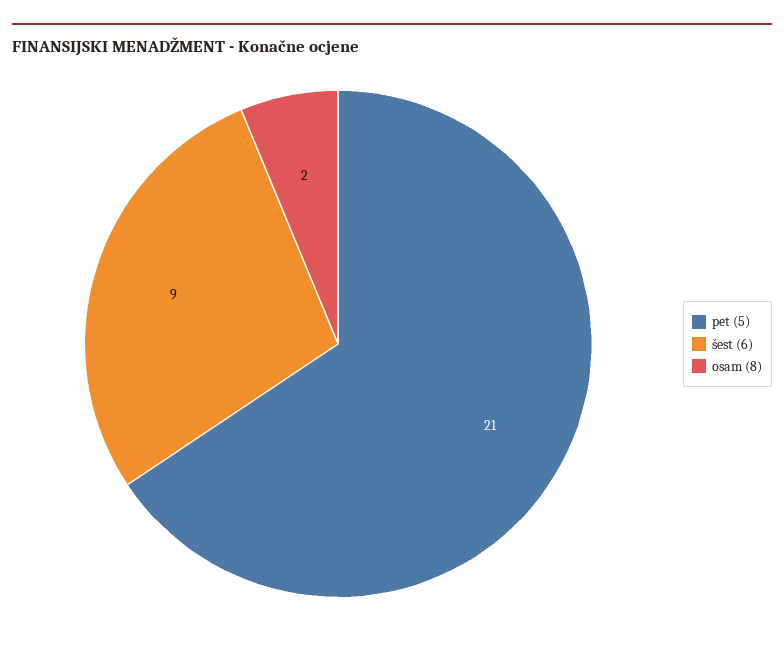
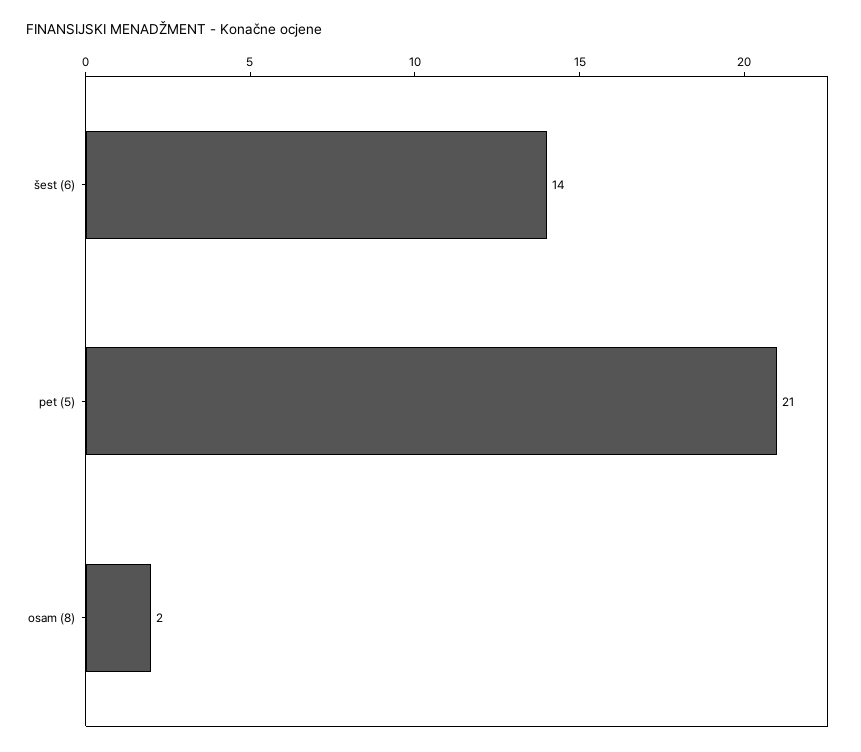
šest (6): 9 -> 14

